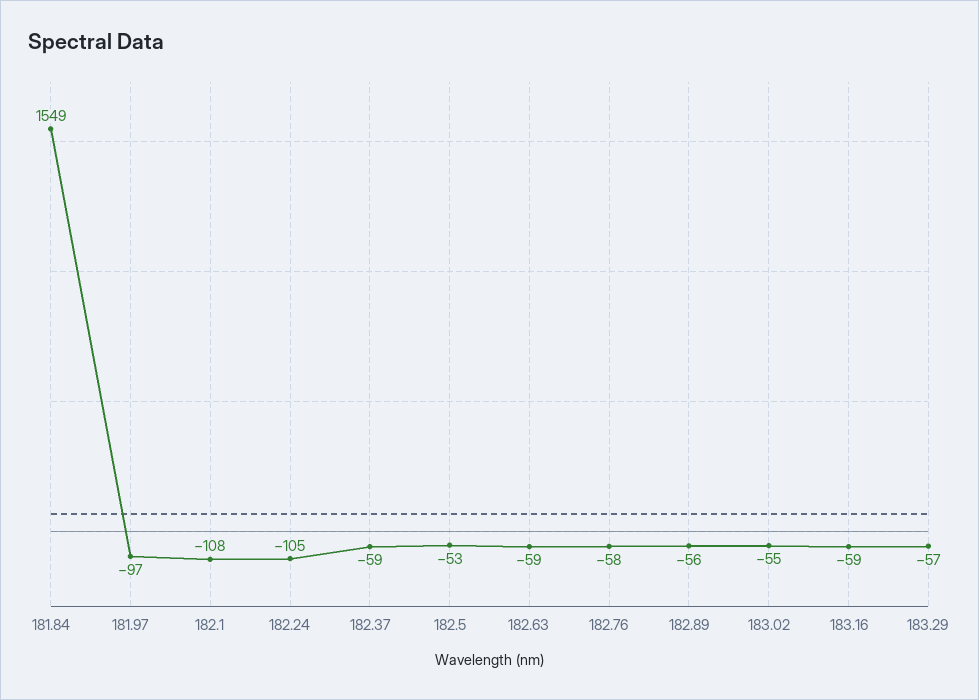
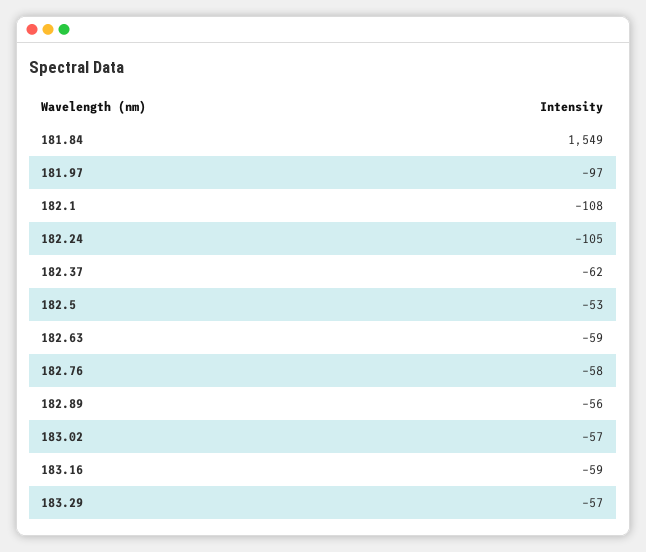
182.37: -59 -> -62
183.02: -55 -> -57

